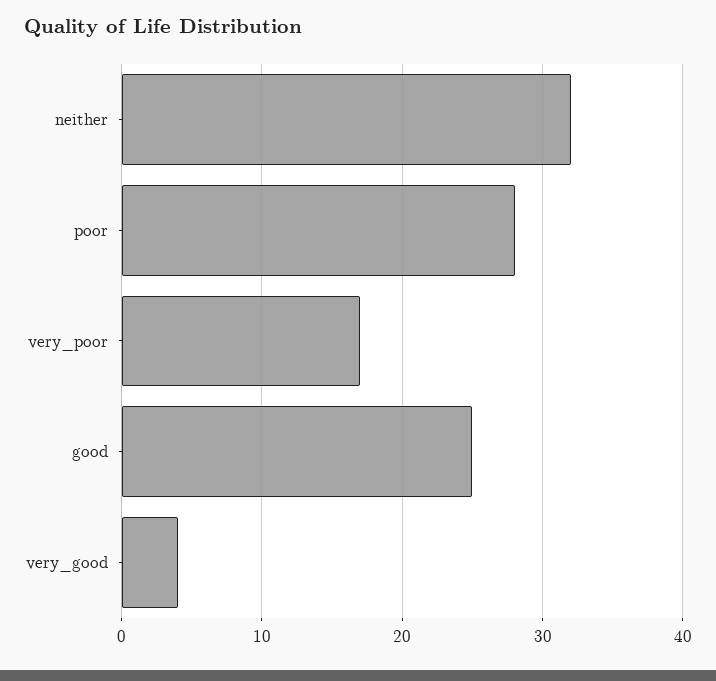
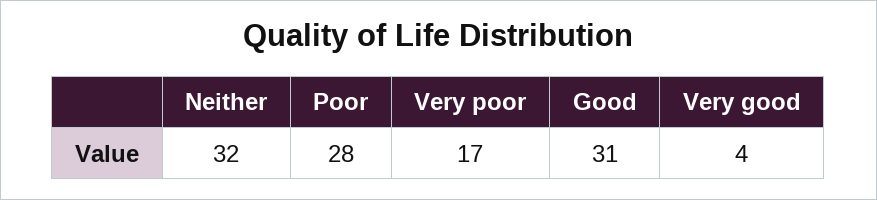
good: 25 -> 31

